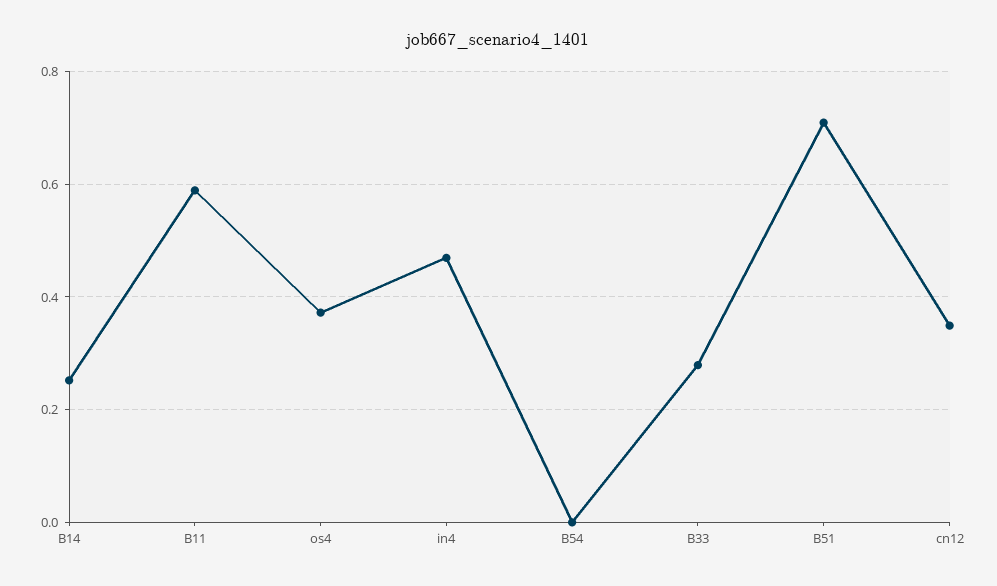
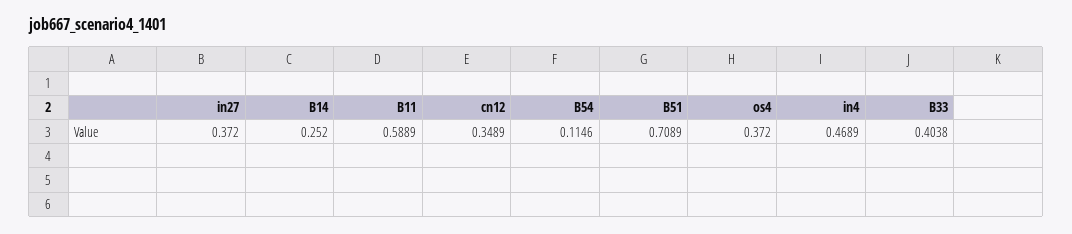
B54: 0 -> 0.1146
B33: 0.28 -> 0.4038
in27: none -> 0.372

